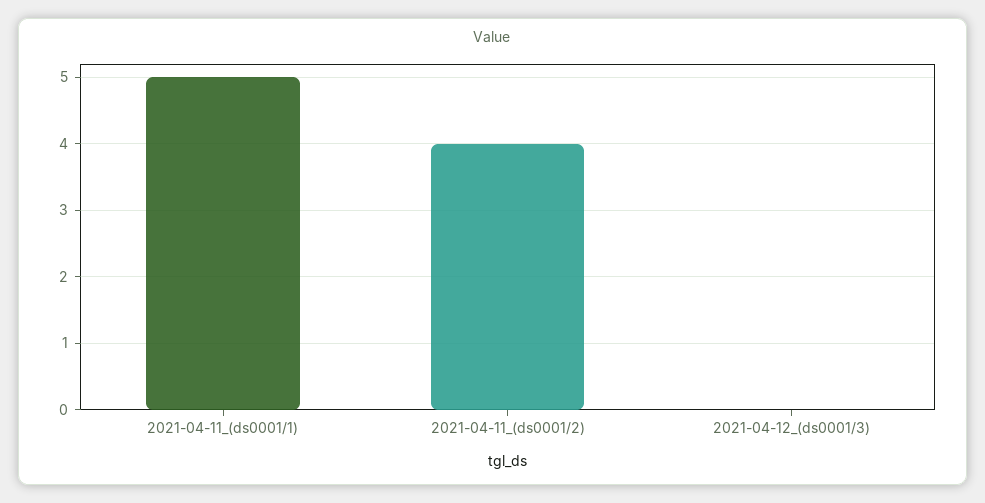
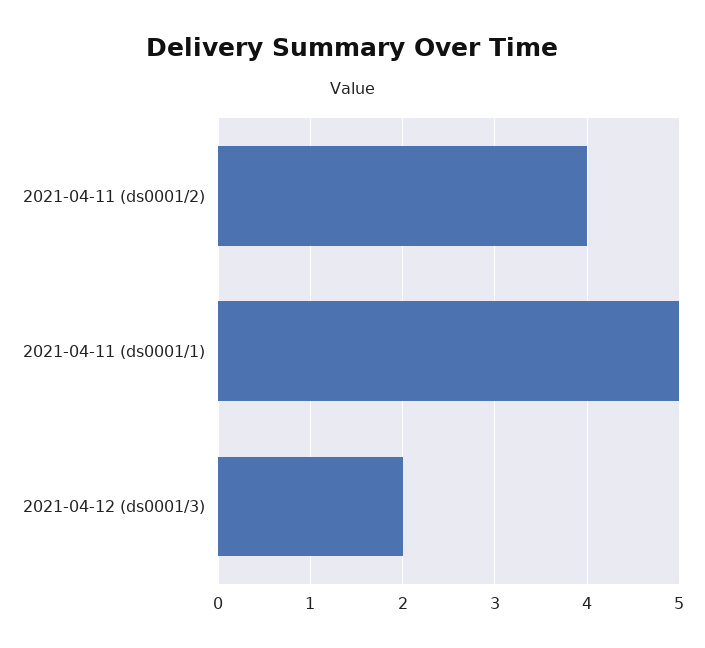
2021-04-12_(ds0001/3): 0 -> 2

